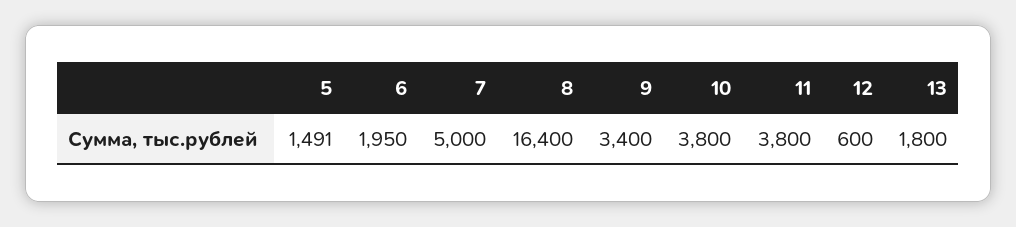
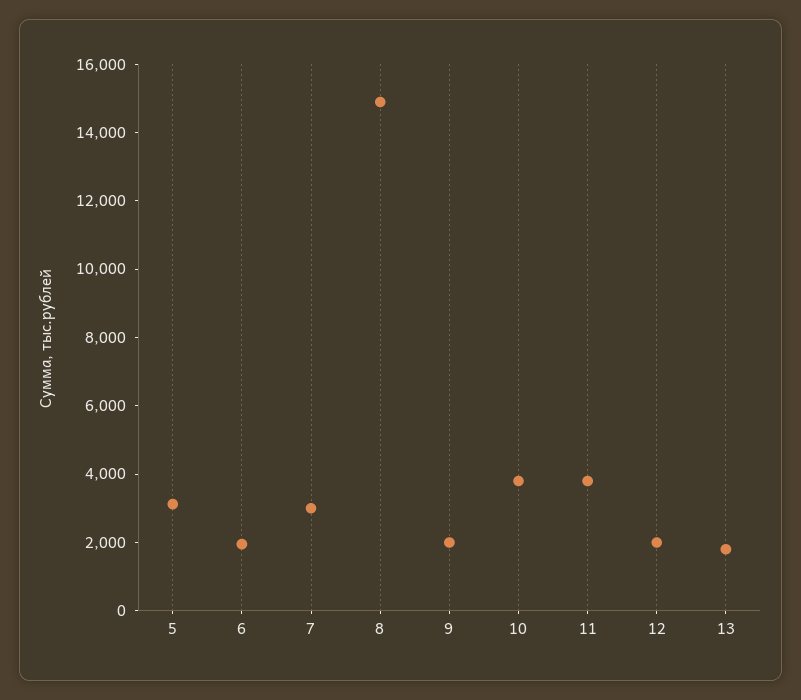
5: 1491 -> 3000
7: 5000 -> 3000
8: 16400 -> 15000
9: 3400 -> 2000
12: 600 -> 2000

